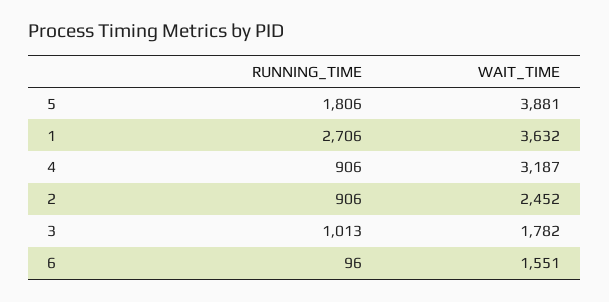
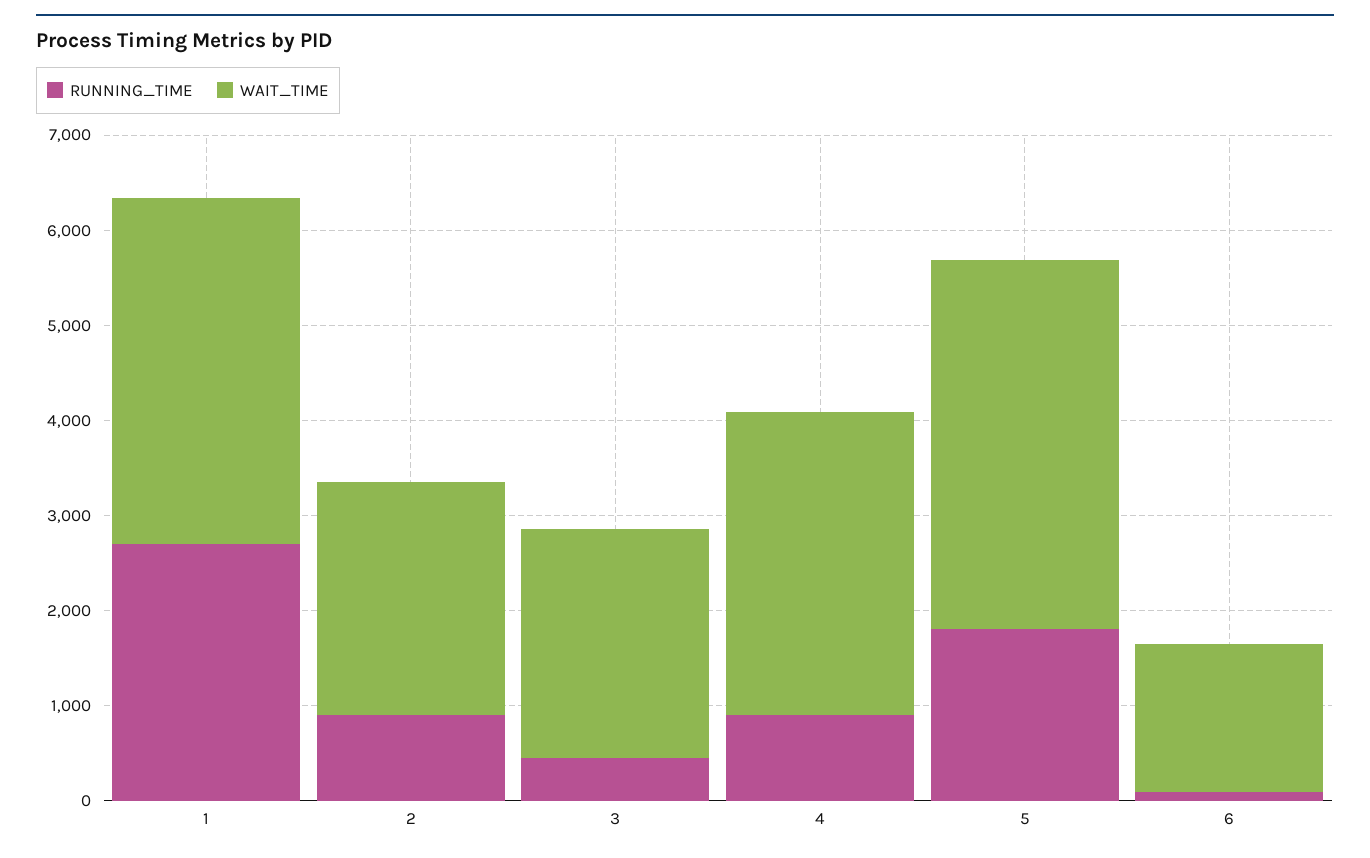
RUNNING_TIME, 3: 1013 -> 400
WAIT_TIME, 3: 1782 -> 2400

